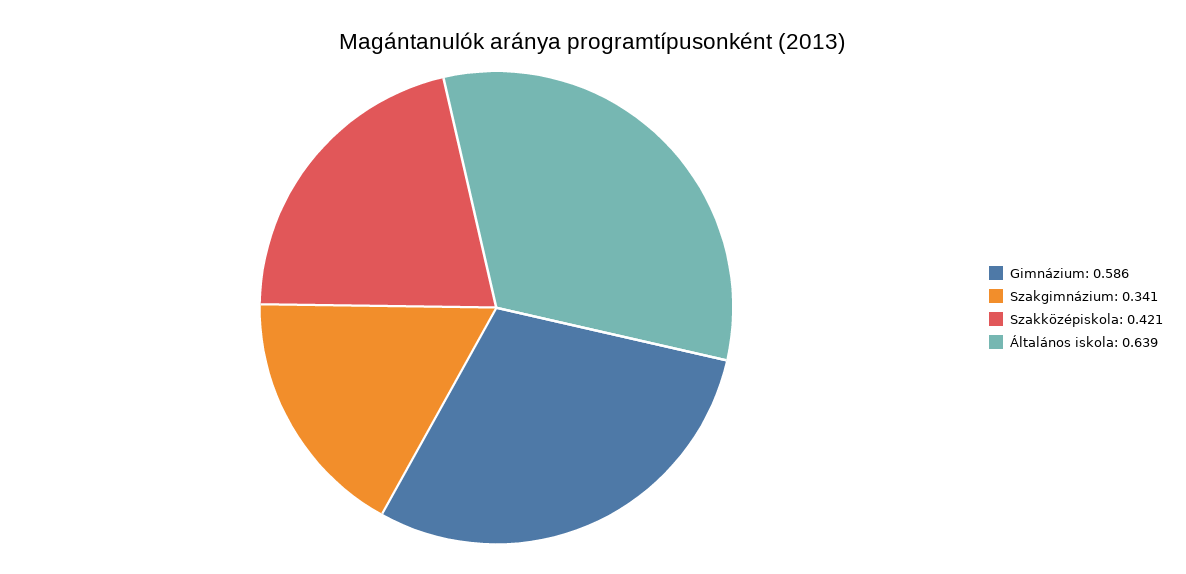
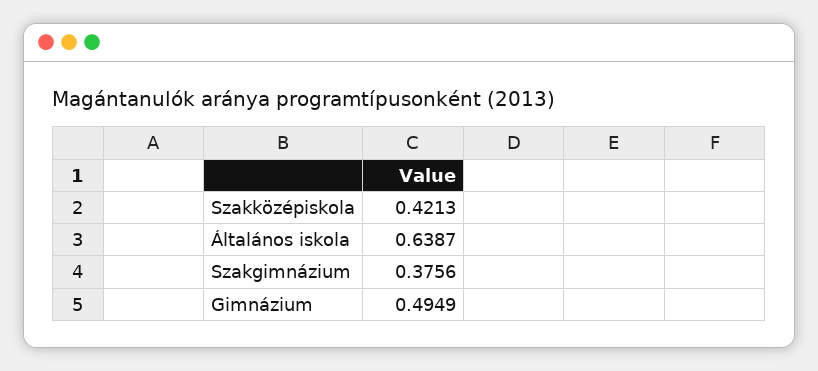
Gimnázium: 0.586 -> 0.4949
Szakgimnázium: 0.341 -> 0.3756

